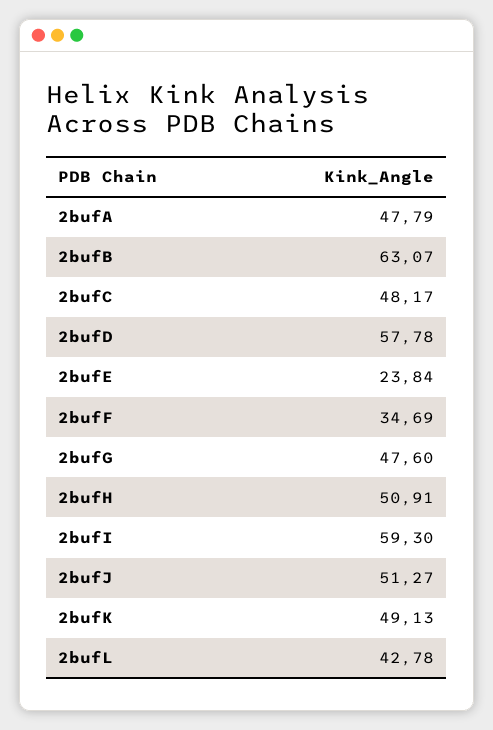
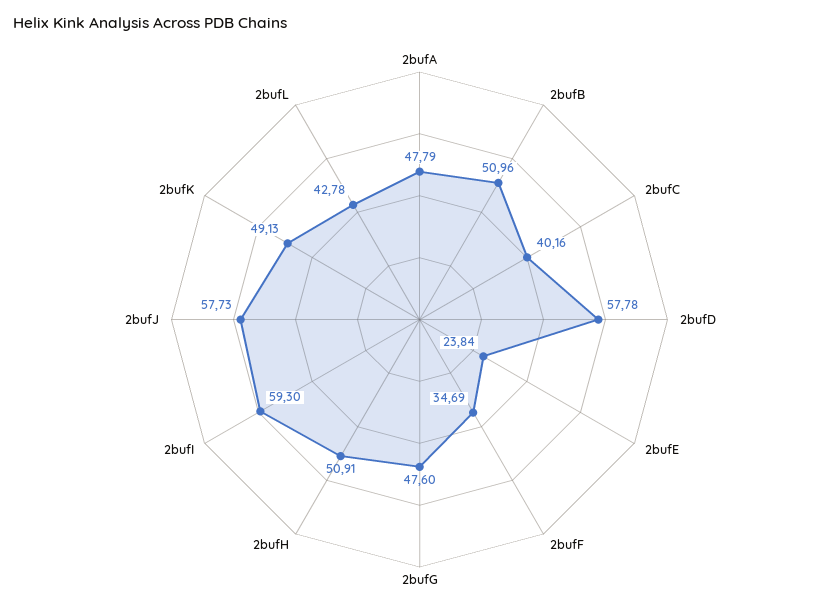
2bufB: 63.07 -> 50.96
2bufC: 48.17 -> 40.16
2bufJ: 51.27 -> 57.73

